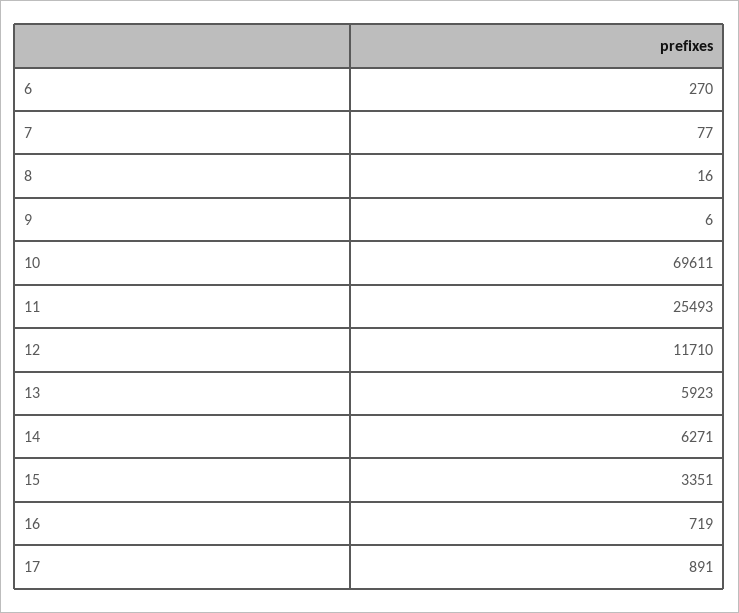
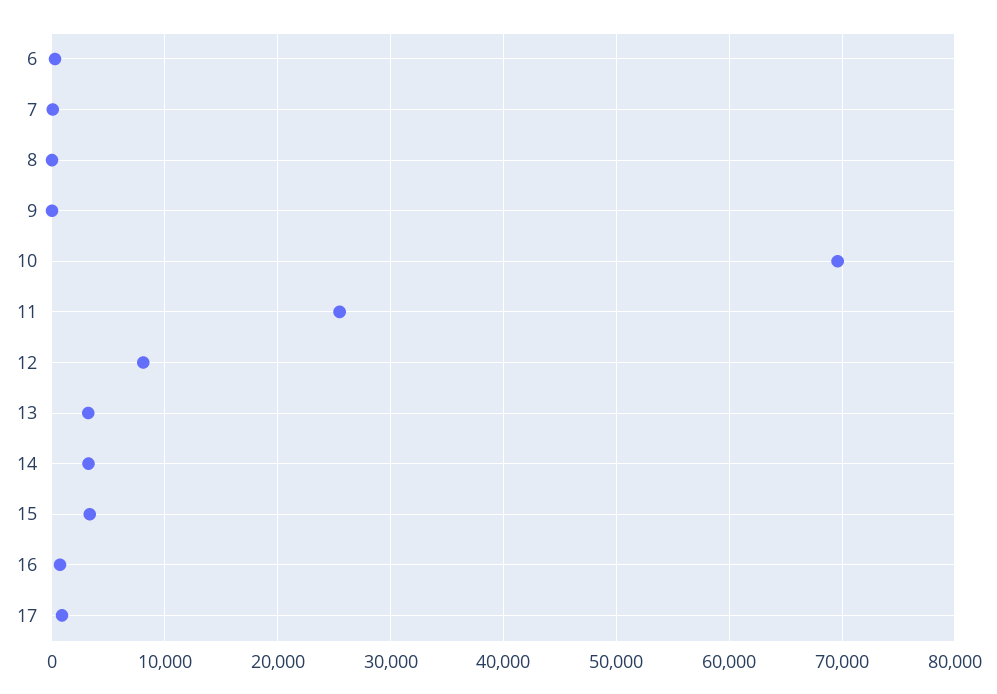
12: 11710 -> 8000
13: 5923 -> 3000
14: 6271 -> 3000

